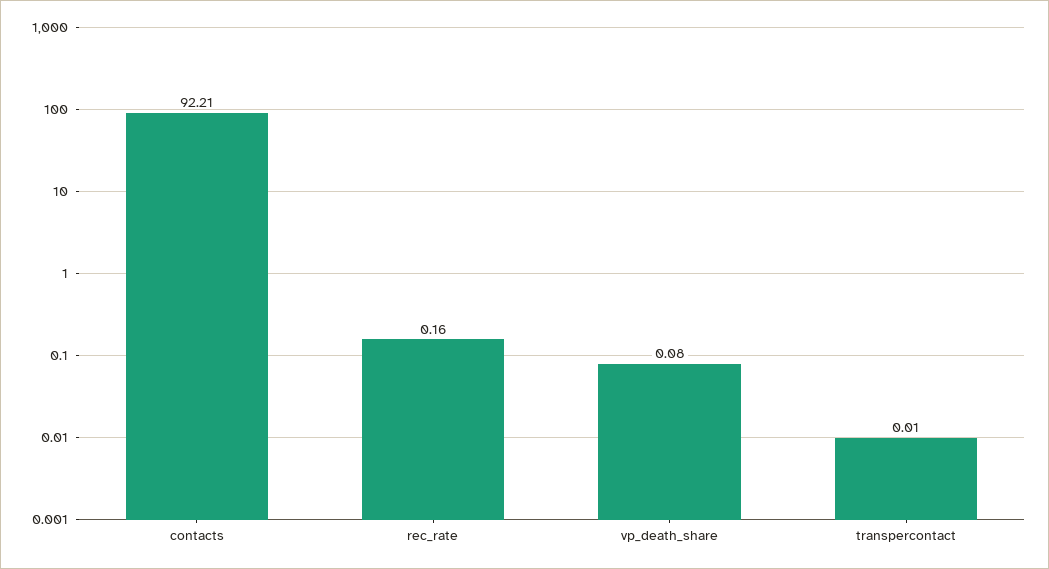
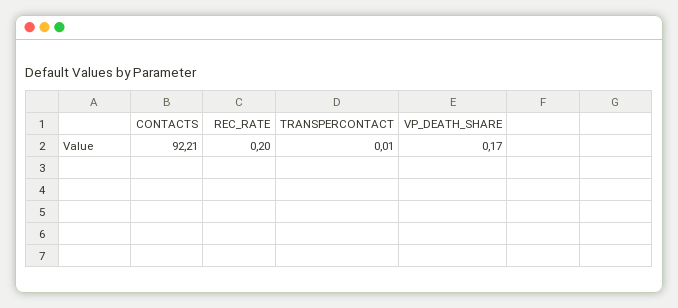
rec_rate: 0.16 -> 0.2
vp_death_share: 0.08 -> 0.17

